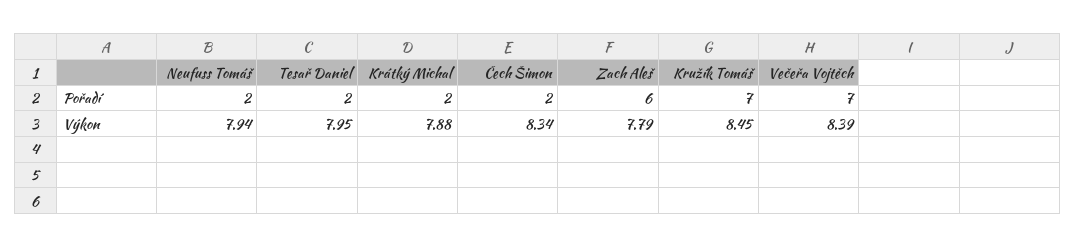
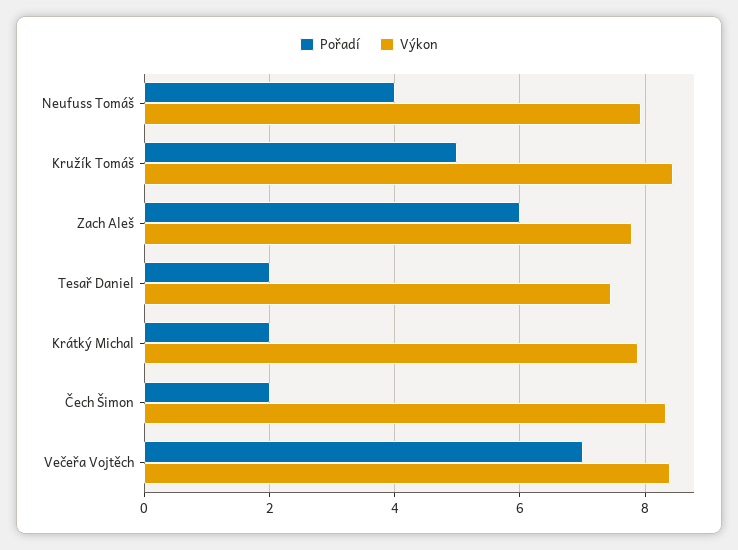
Pořadí, Neufuss Tomáš: 2 -> 4
Pořadí, Kružík Tomáš: 7 -> 5
Výkon, Tesař Daniel: 7.95 -> 7.4

